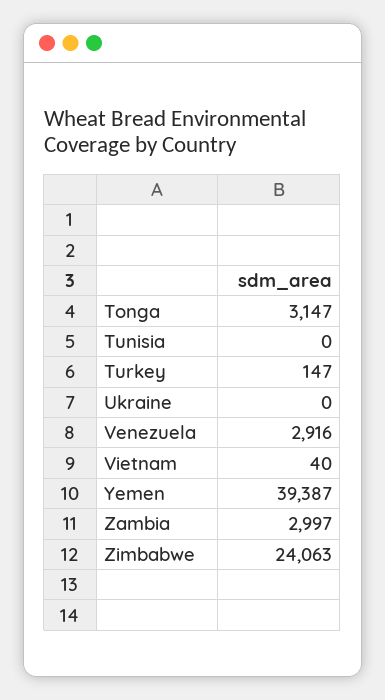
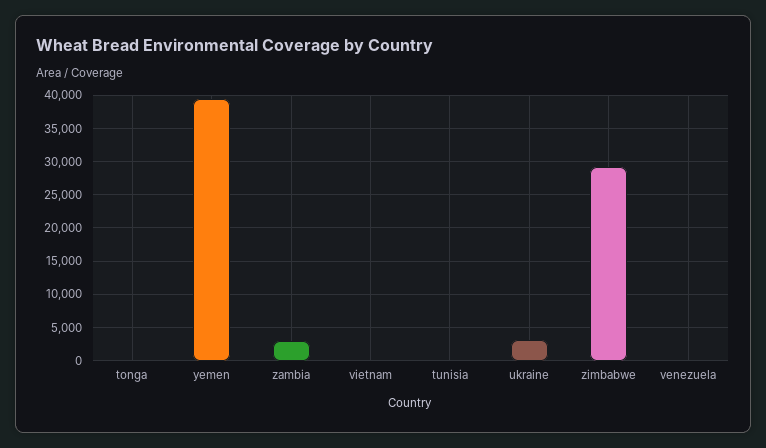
Tonga: 3147 -> 0
Turkey: 147 -> none
Ukraine: 0 -> 3000
Venezuela: 2916 -> 0
Zimbabwe: 24063 -> 29000

